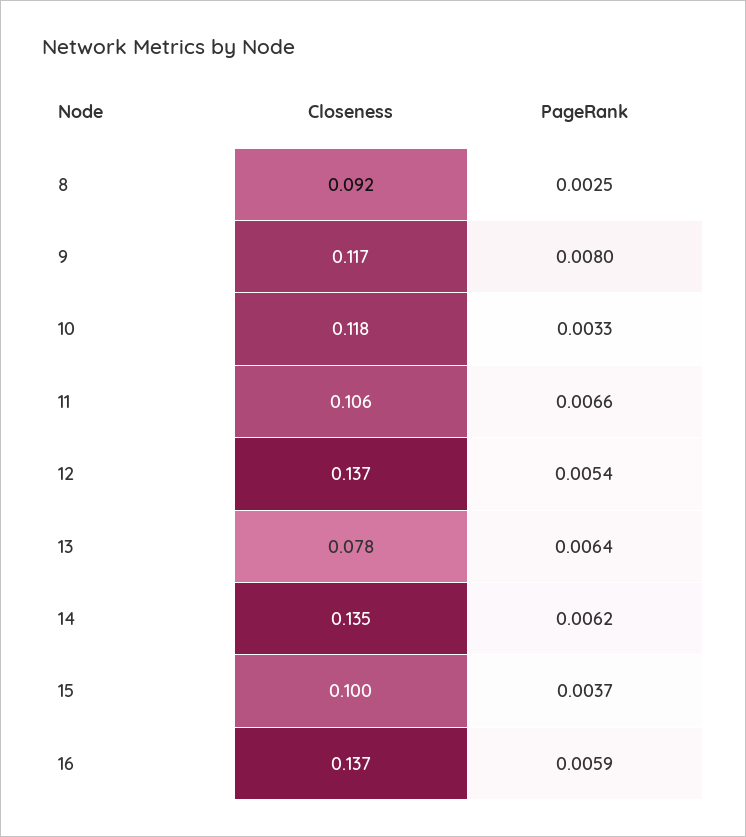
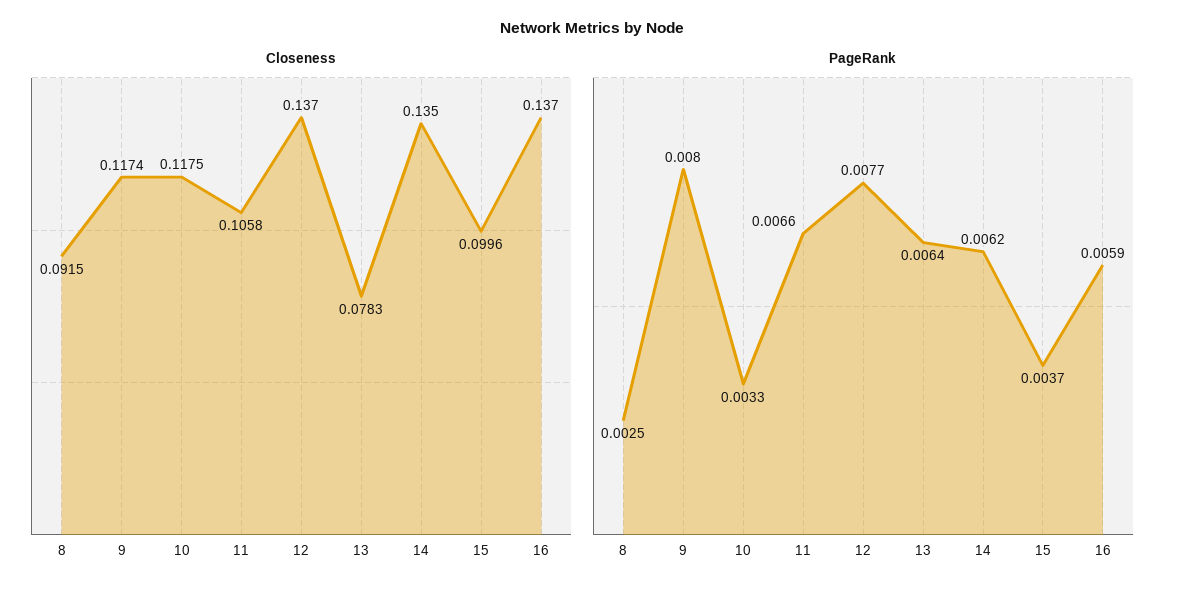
PageRank, 12: 0.0054 -> 0.0077

